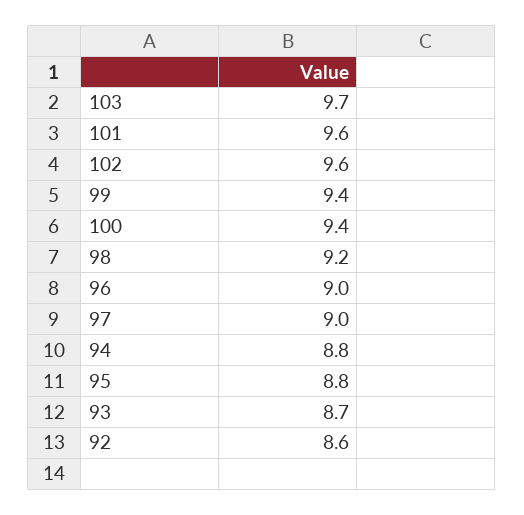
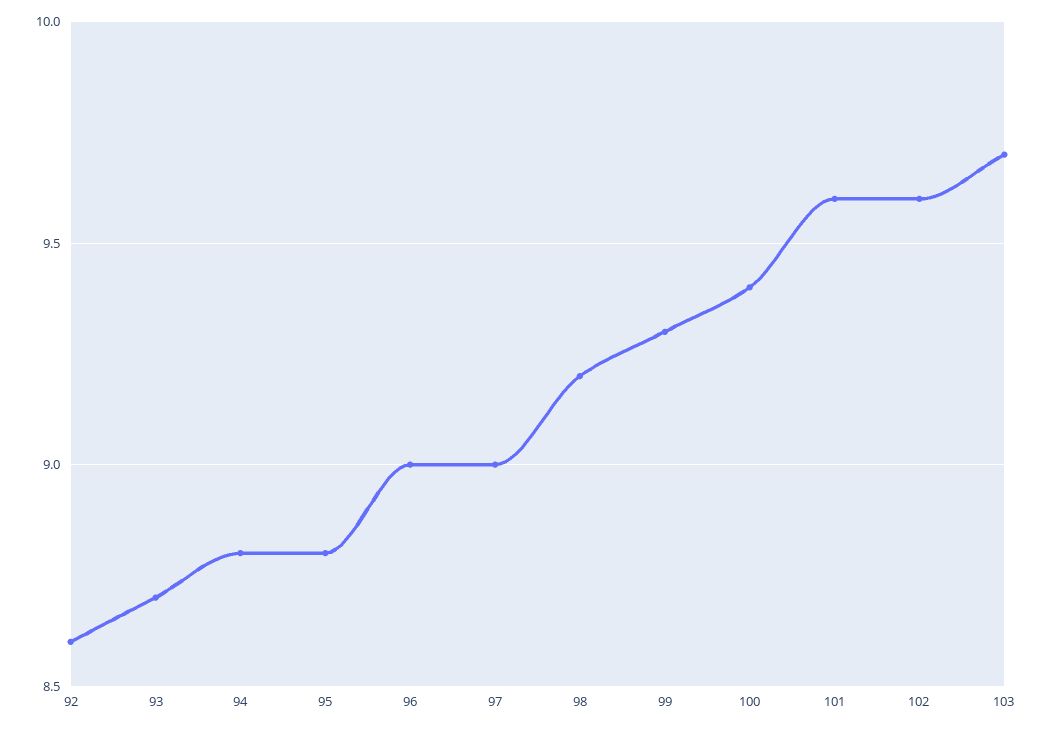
99: 9.4 -> 9.3

